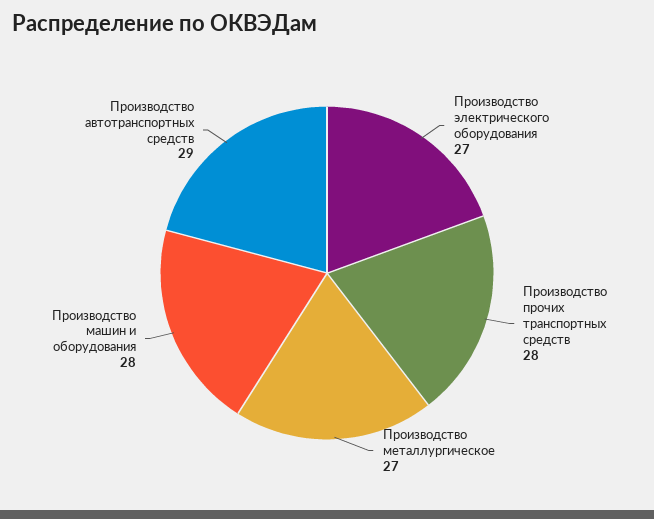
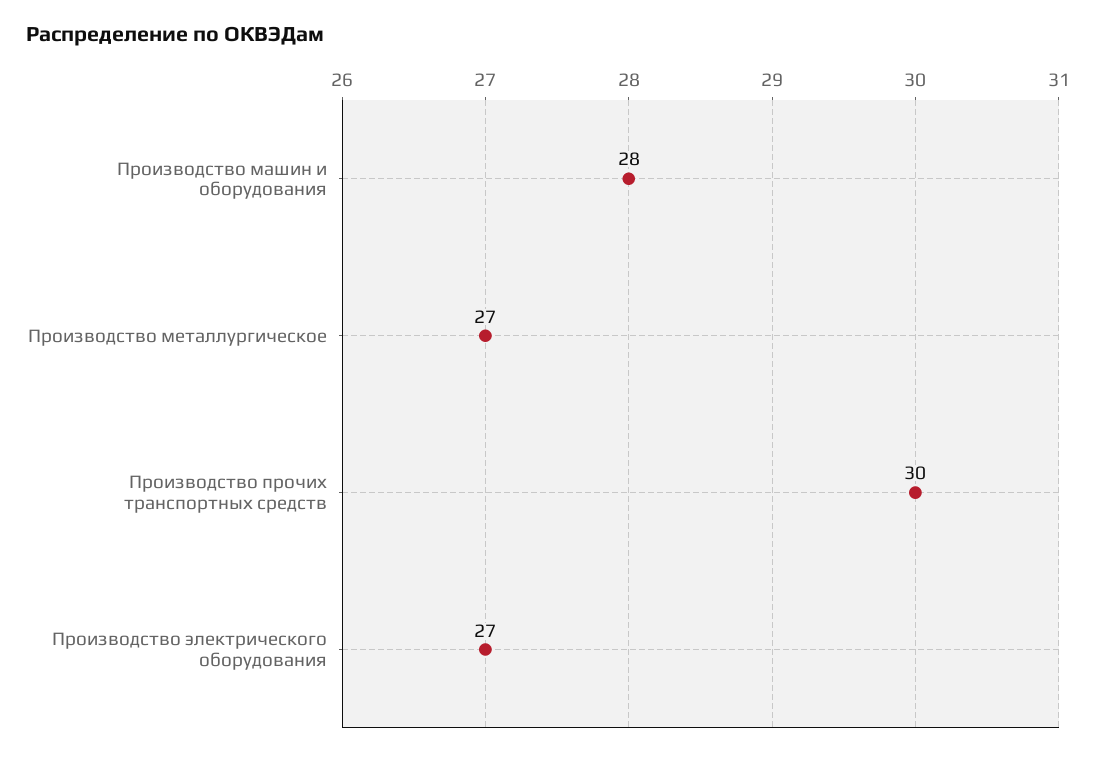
Производство прочих транспортных средств: 28 -> 30
Производство автотранспортных средств: 29 -> none

